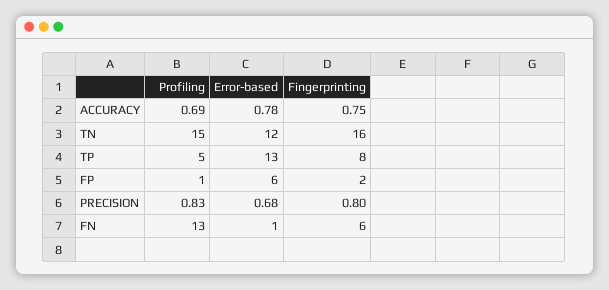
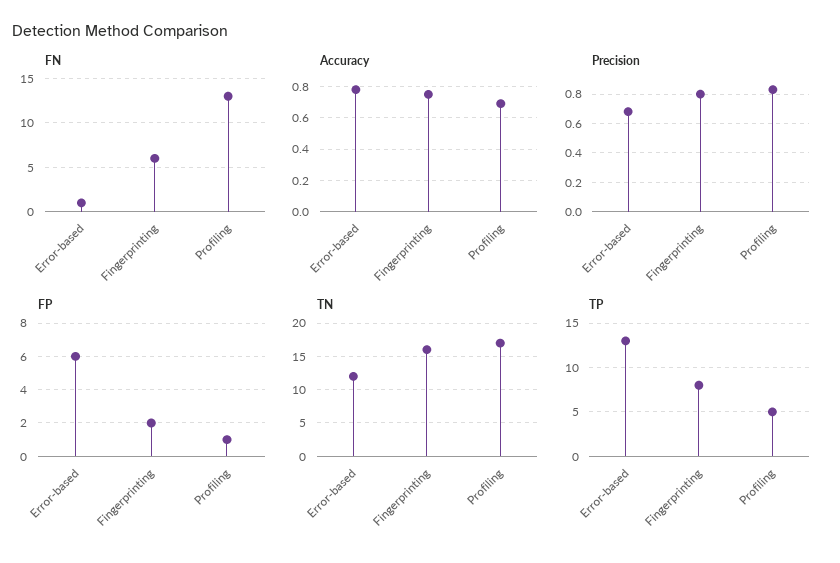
TN, Profiling: 15 -> 17

